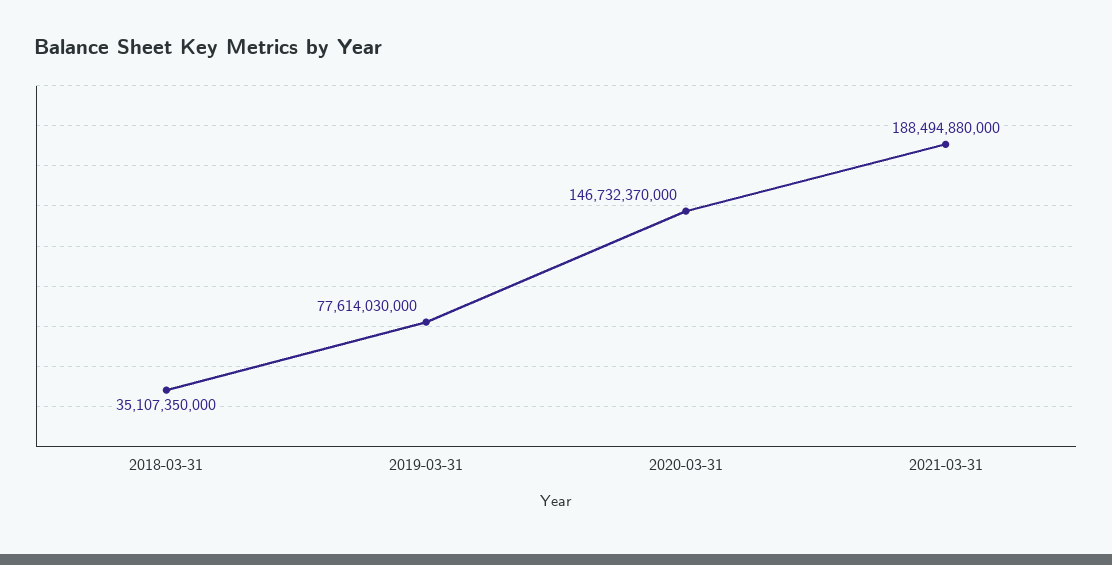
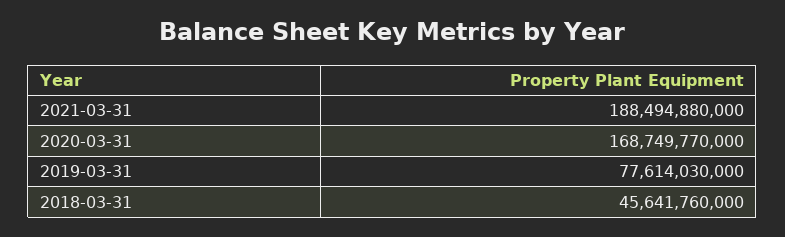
2018-03-31: 35107350000 -> 45641760000
2020-03-31: 146732370000 -> 168749770000

